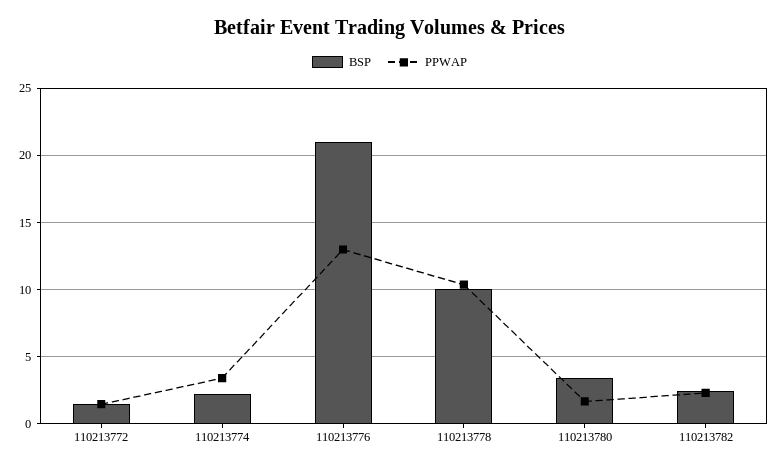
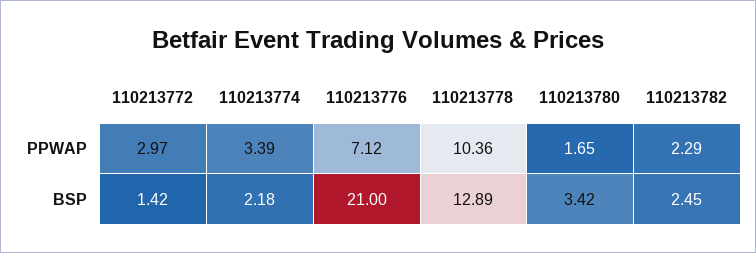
PPWAP, 110213772: 1.5 -> 2.97
PPWAP, 110213776: 13 -> 7.12
BSP, 110213778: 10 -> 12.89

